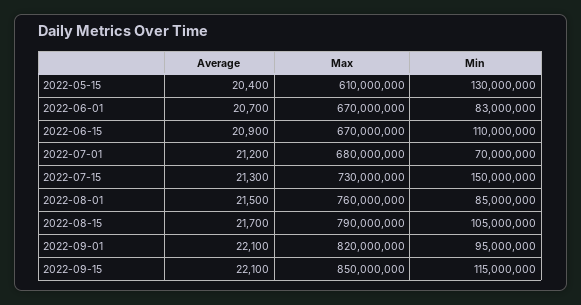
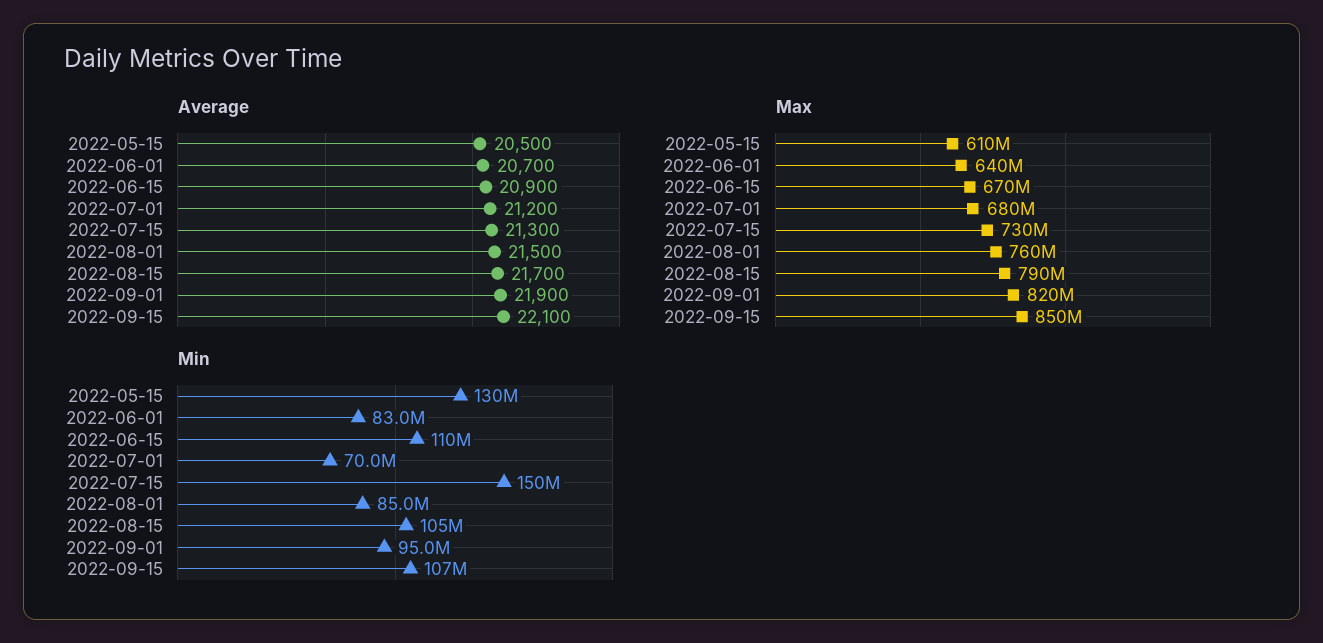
Average, 2022-05-15: 20400 -> 20500
Max, 2022-06-01: 670000000 -> 640000000
Average, 2022-09-01: 22100 -> 21900
Min, 2022-09-15: 115000000 -> 107000000

